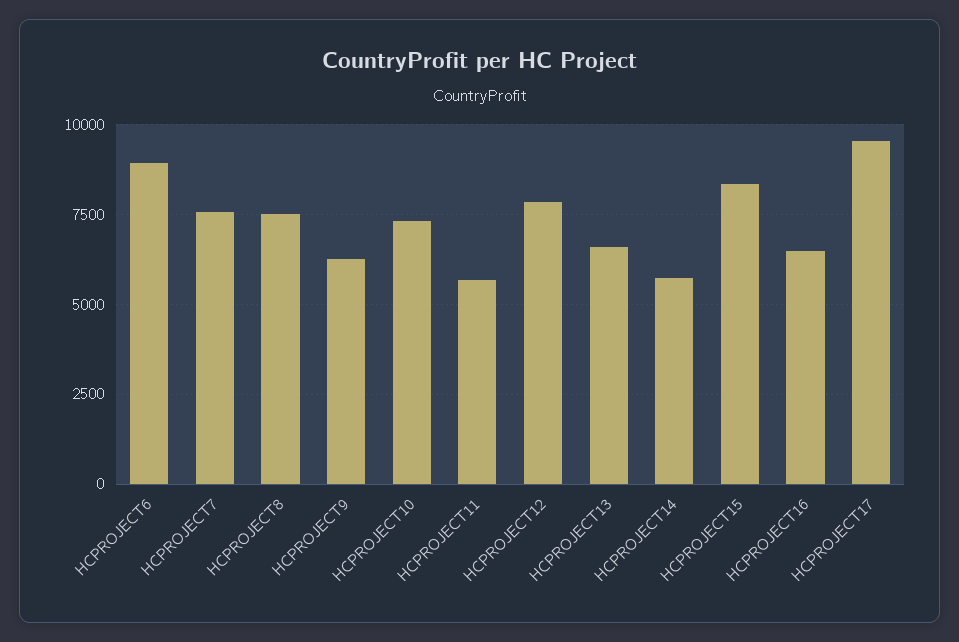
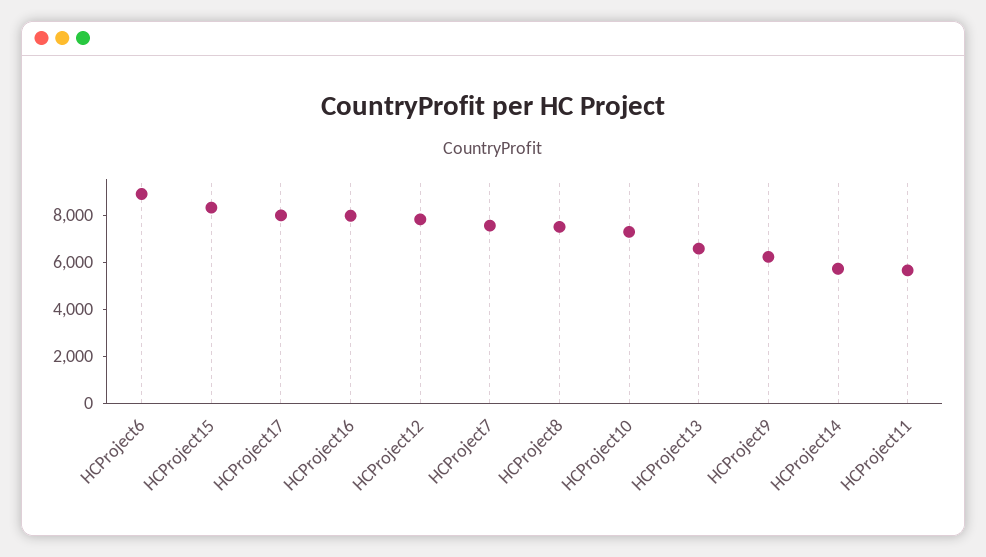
HCPROJECT16: 6500 -> 8000
HCPROJECT17: 9500 -> 8000

